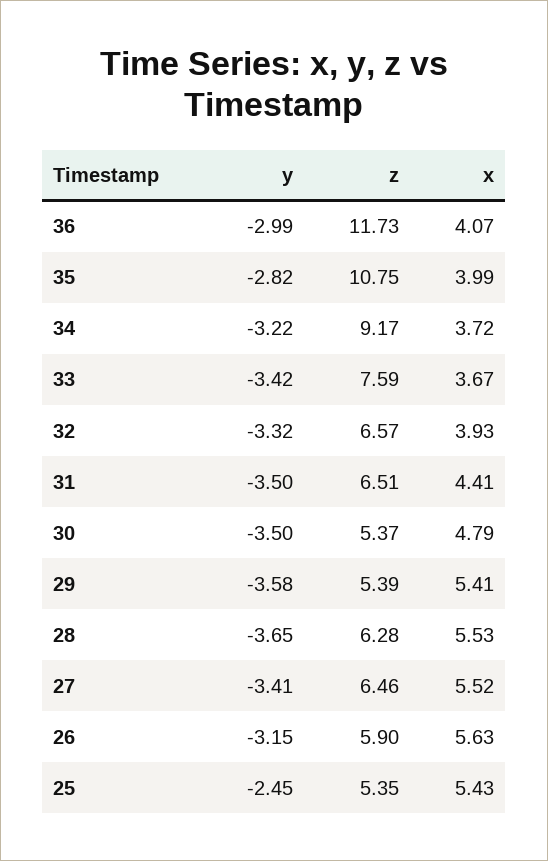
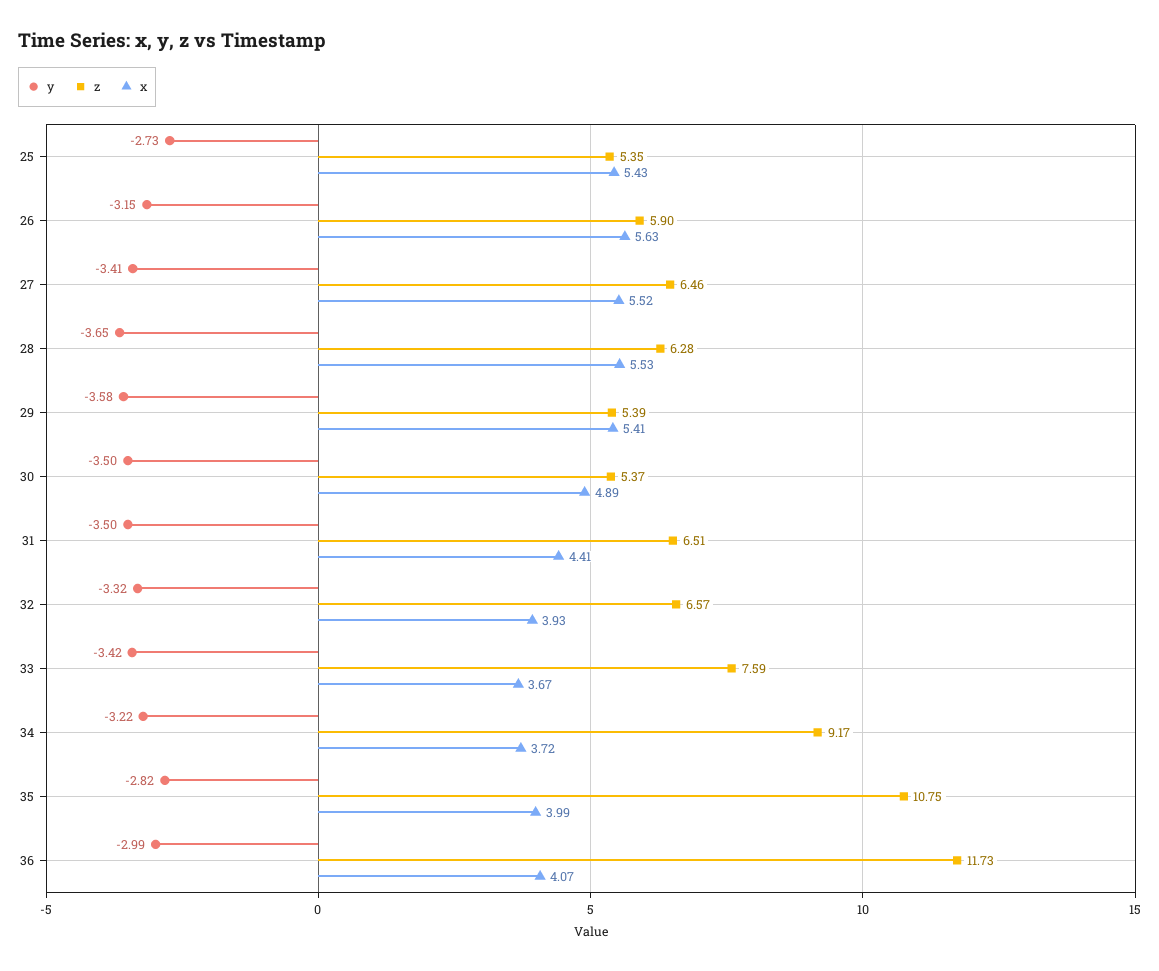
x, 30: 4.79 -> 4.89
y, 25: -2.45 -> -2.73

